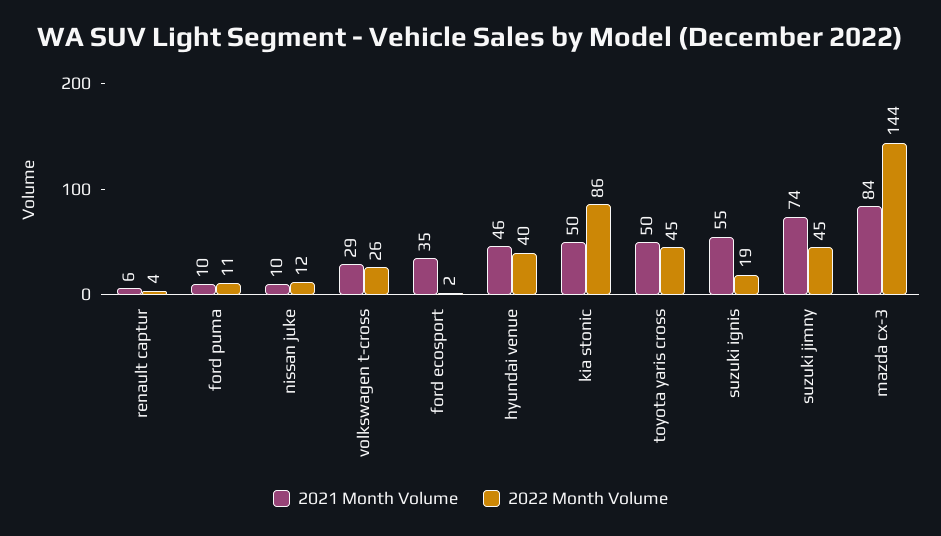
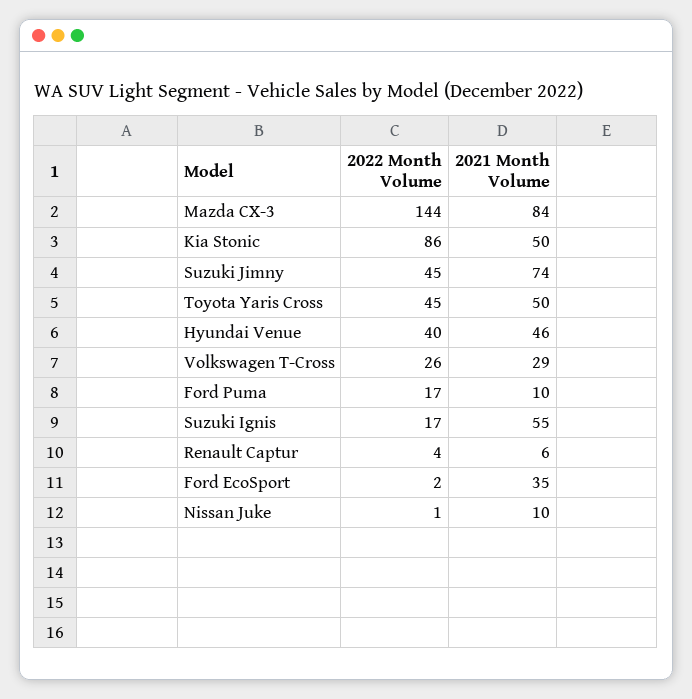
2022 Month Volume, ford puma: 11 -> 17
2022 Month Volume, nissan juke: 12 -> 1
2022 Month Volume, suzuki ignis: 19 -> 17

